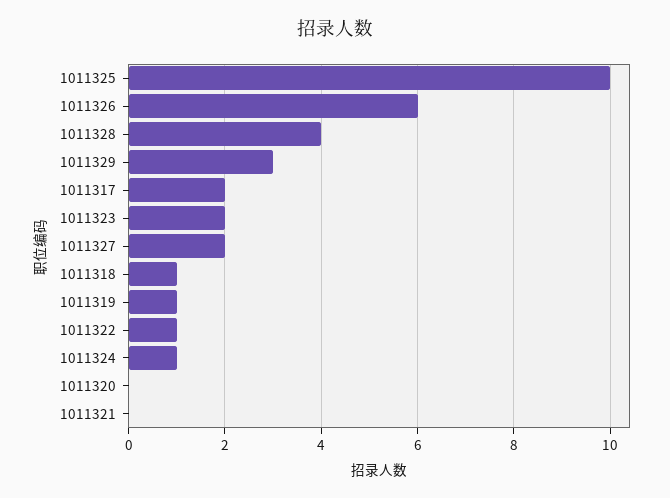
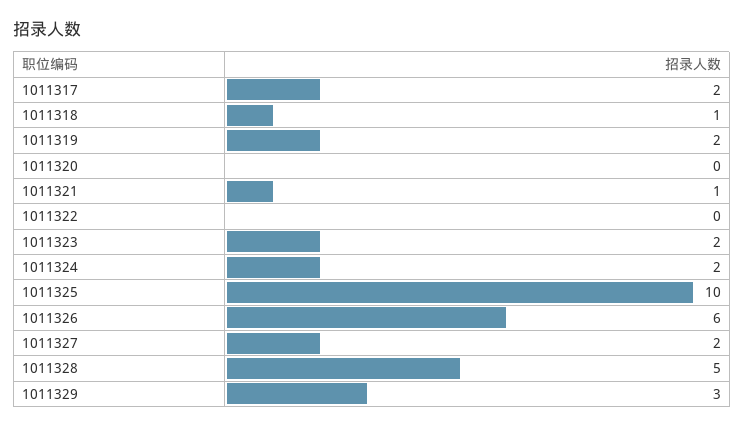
1011328: 4 -> 5
1011319: 1 -> 2
1011322: 1 -> 0
1011324: 1 -> 2
1011321: 0 -> 1

